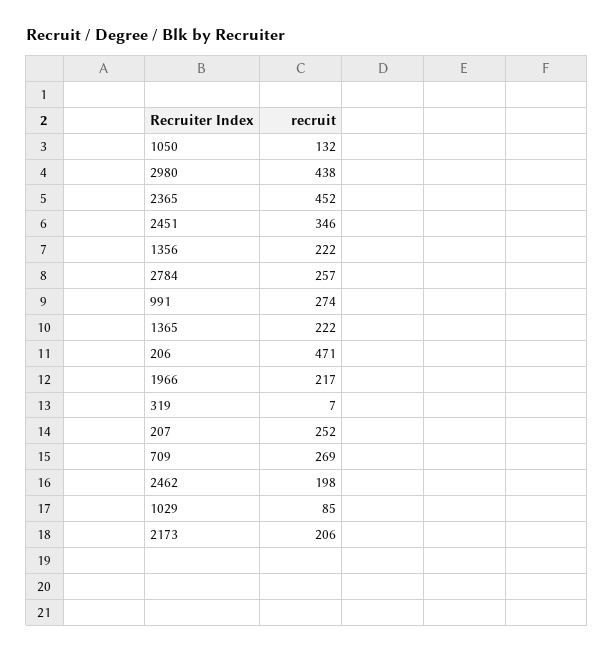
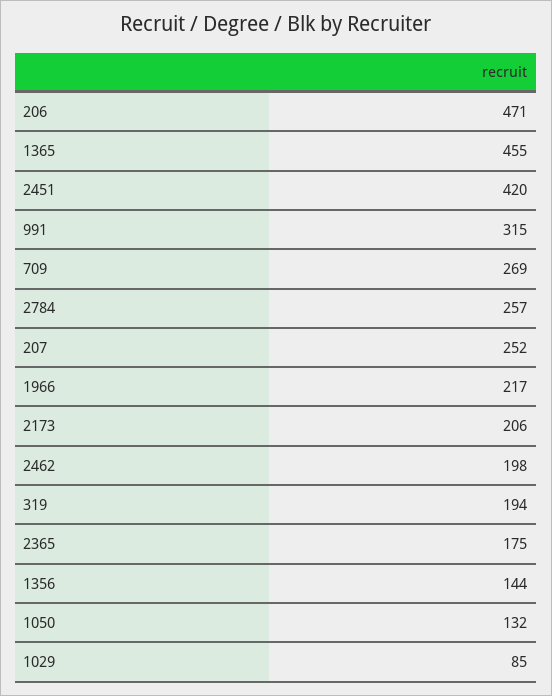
2980: 438 -> none
2365: 452 -> 175
2451: 346 -> 420
1356: 222 -> 144
991: 274 -> 315
1365: 222 -> 455
319: 7 -> 194

